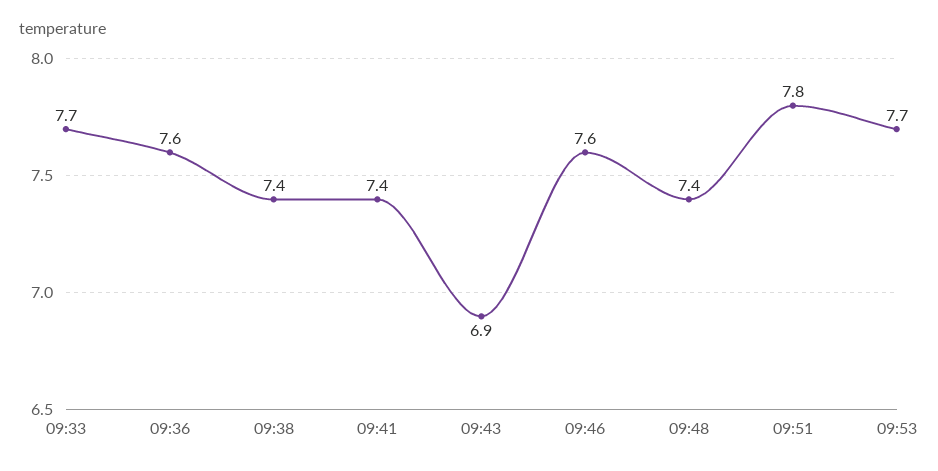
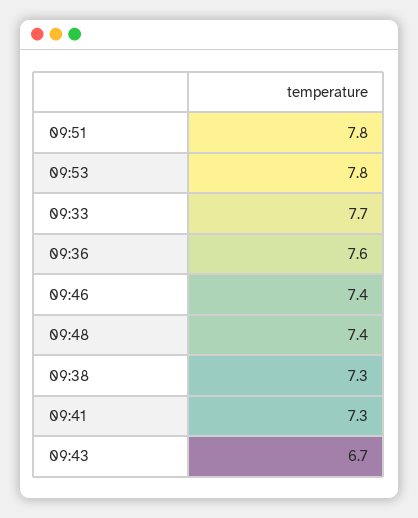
09:38: 7.4 -> 7.3
09:41: 7.4 -> 7.3
09:43: 6.9 -> 6.7
09:46: 7.6 -> 7.4
09:53: 7.7 -> 7.8

